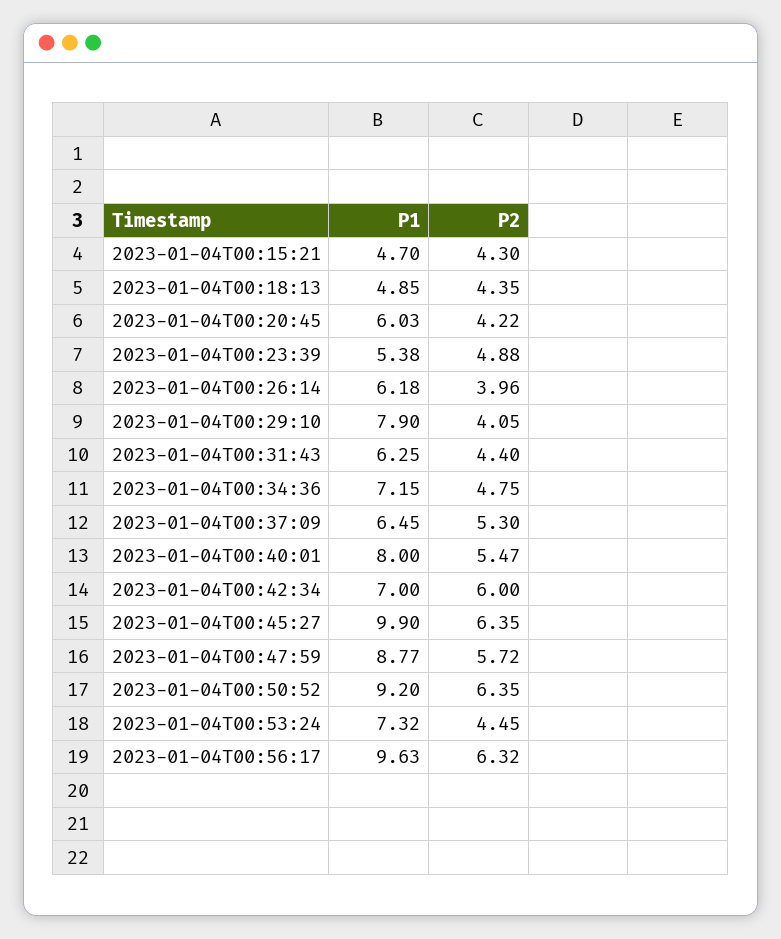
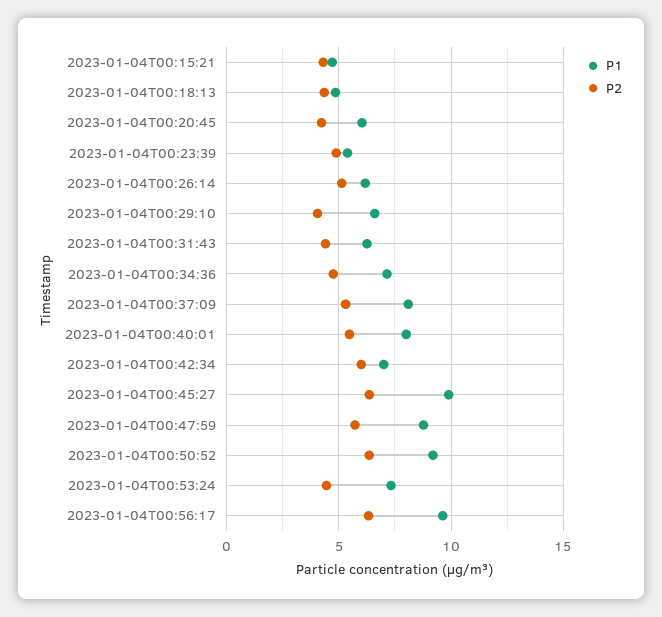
P2, 2023-01-04T00:26:14: 3.96 -> 5
P1, 2023-01-04T00:29:10: 7.9 -> 6.5
P1, 2023-01-04T00:37:09: 6.45 -> 8

